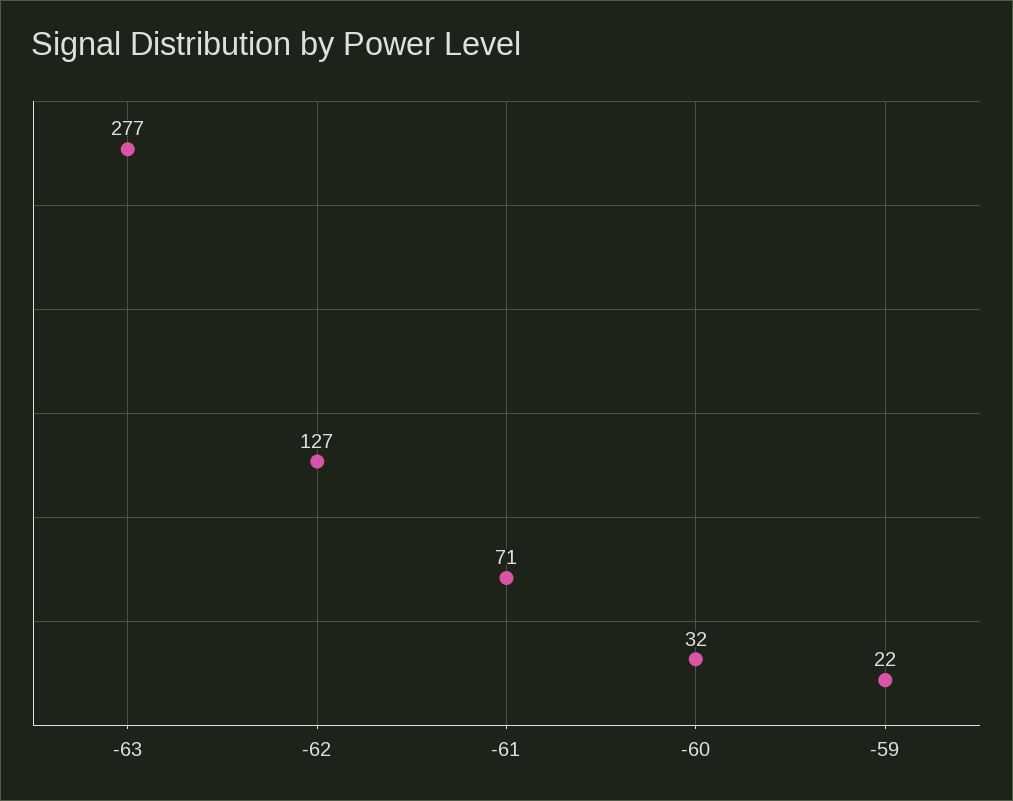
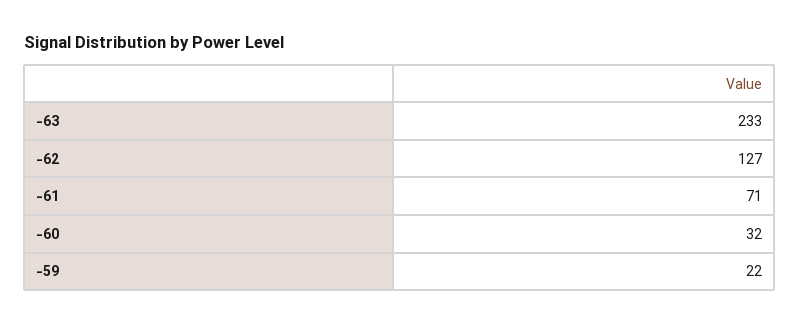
-63: 277 -> 233

